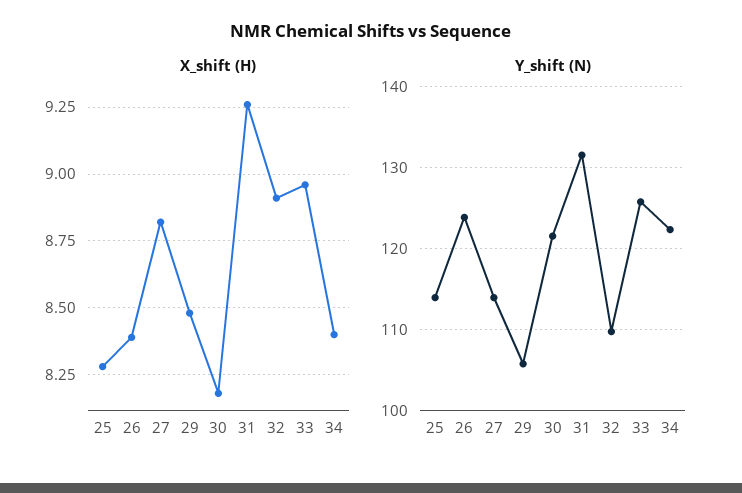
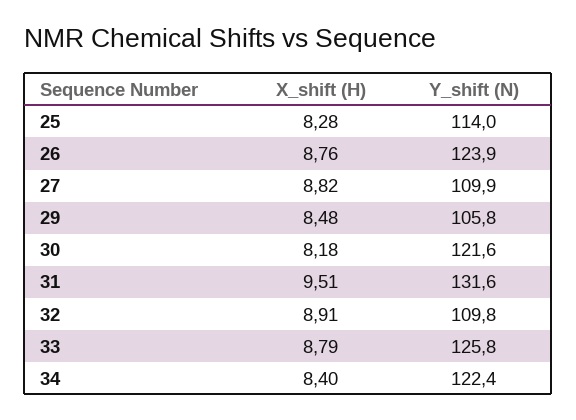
X_shift (H), 26: 8.4 -> 8.76
X_shift (H), 31: 9.25 -> 9.51
X_shift (H), 33: 8.95 -> 8.79
Y_shift (N), 27: 114 -> 109.9

